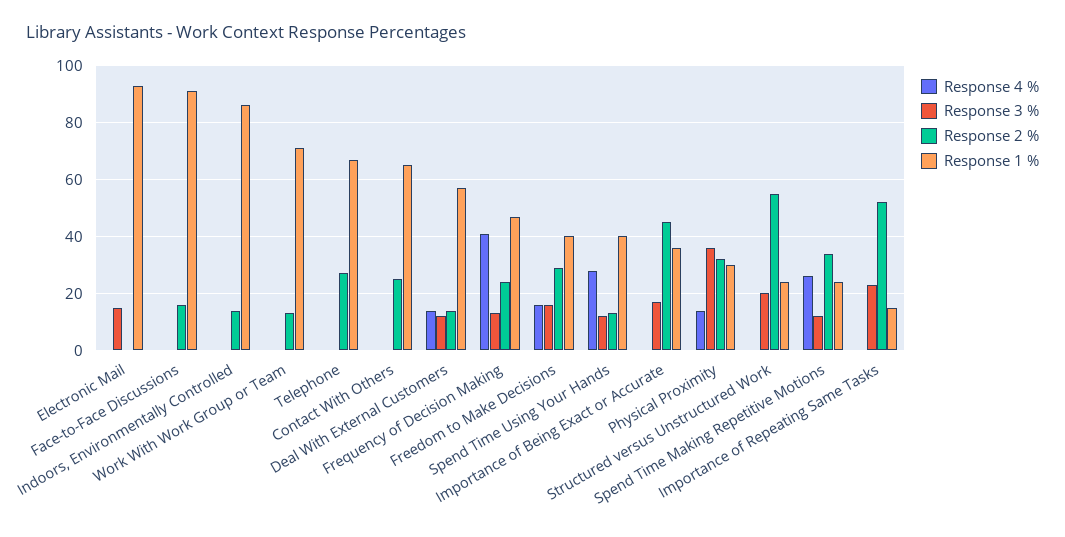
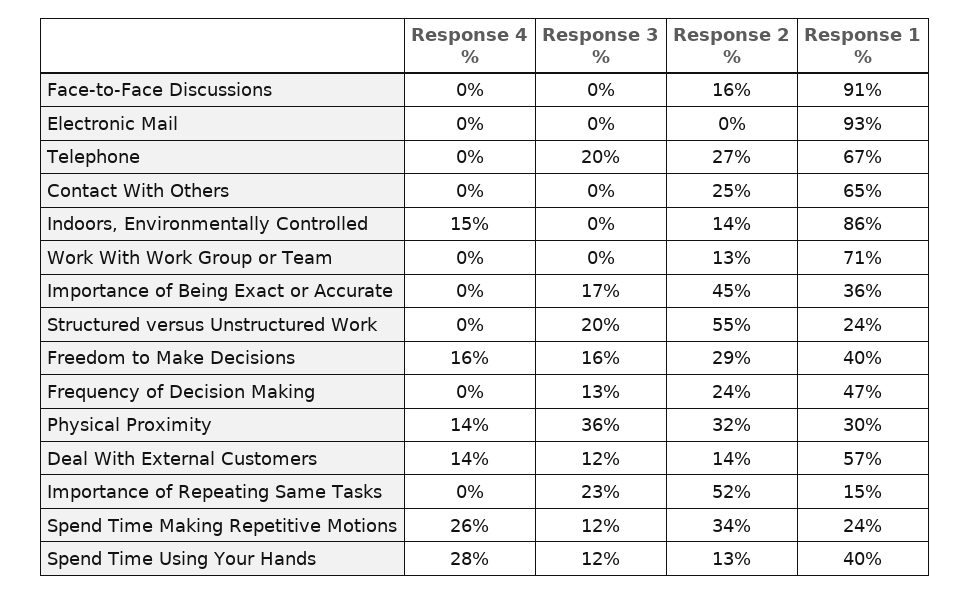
Response 3 %, Electronic Mail: 15 -> 0
Response 4 %, Indoors, Environmentally Controlled: 0 -> 15
Response 3 %, Telephone: 0 -> 20
Response 4 %, Frequency of Decision Making: 40 -> 0

